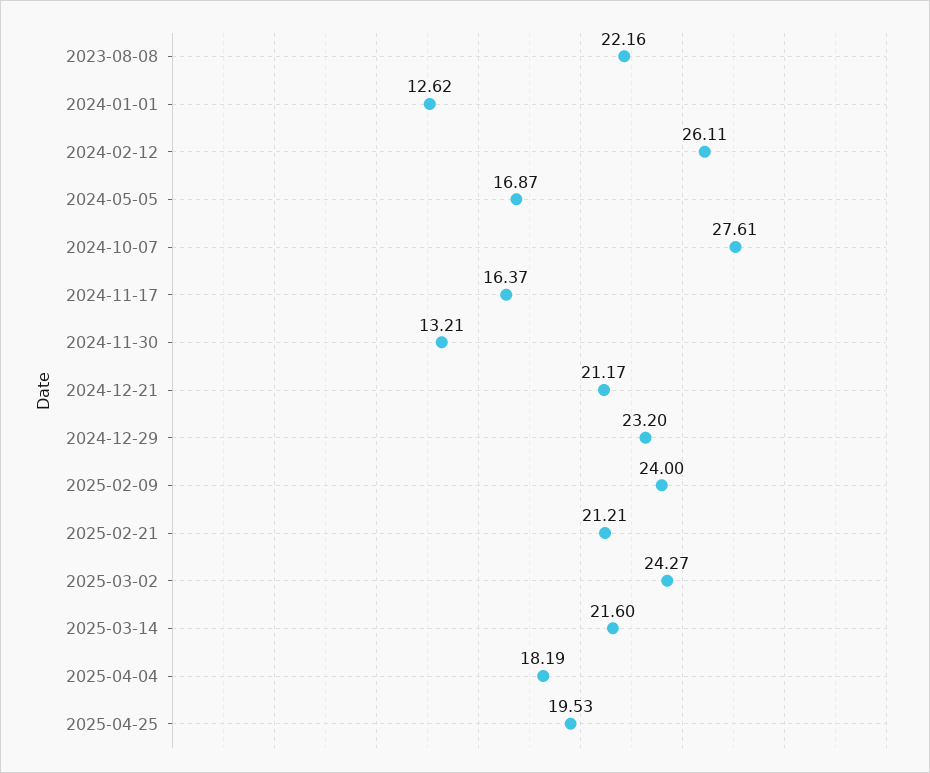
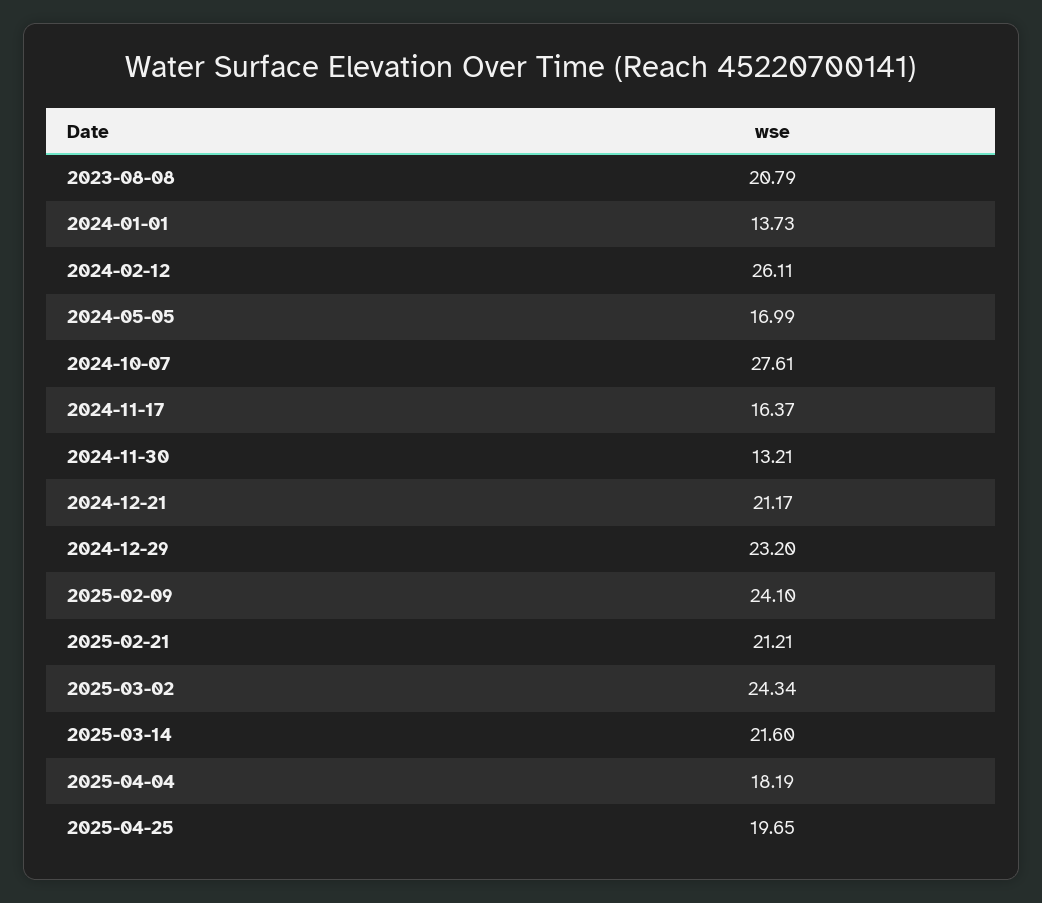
2023-08-08: 22.16 -> 20.79
2024-01-01: 12.62 -> 13.73
2024-05-05: 16.87 -> 16.99
2025-02-09: 24 -> 24.1
2025-03-02: 24.27 -> 24.34
2025-04-25: 19.53 -> 19.65

